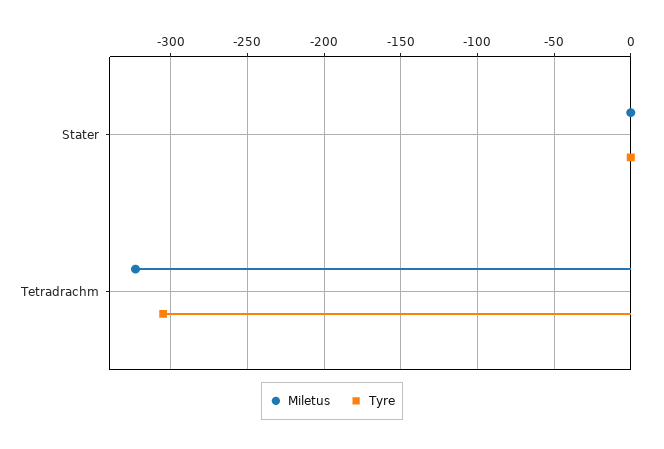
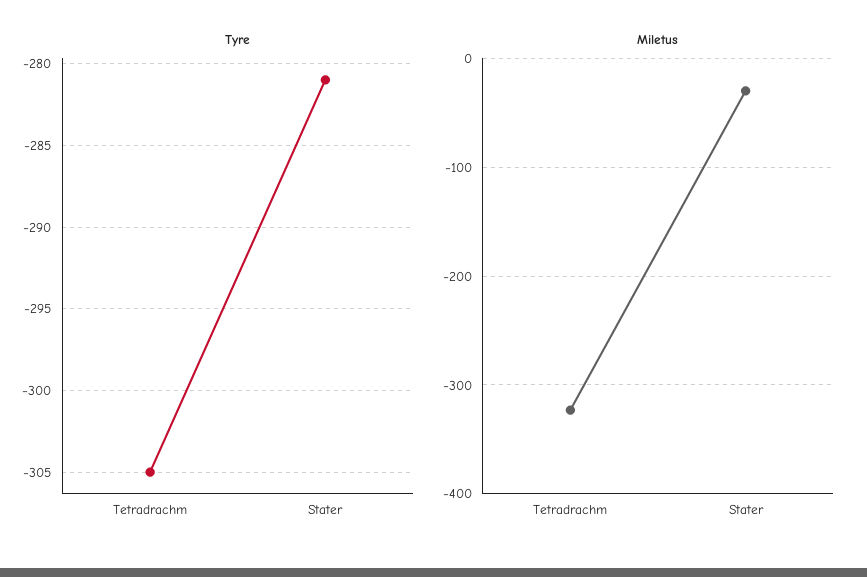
Miletus, Stater: 0 -> -30
Tyre, Stater: 0 -> -281

